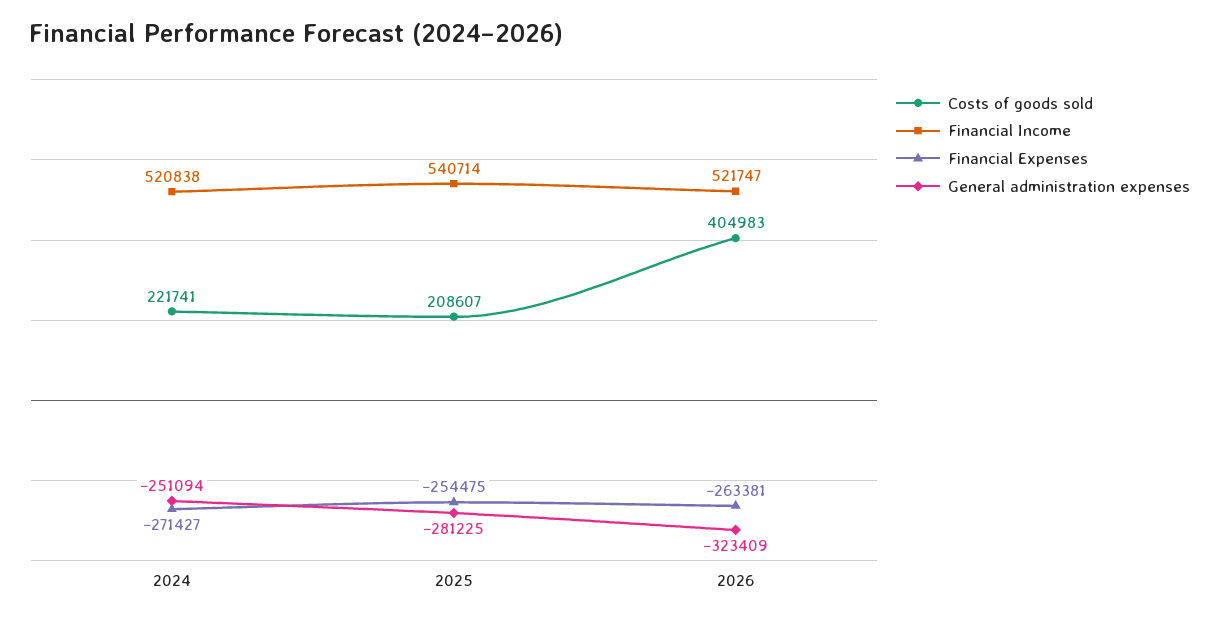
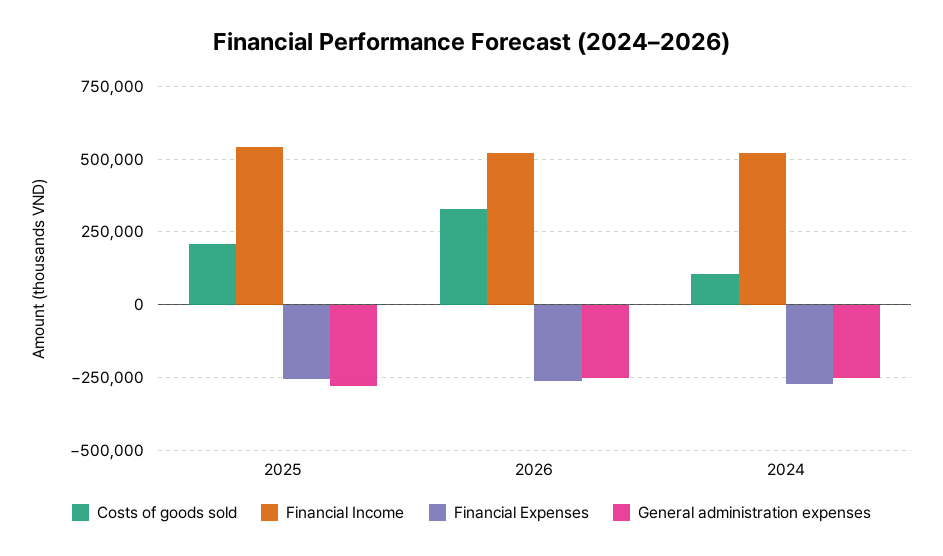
Costs of goods sold, 2024: 221741 -> 100000
Costs of goods sold, 2026: 404983 -> 325000
General administration expenses, 2026: -323409 -> -250000

